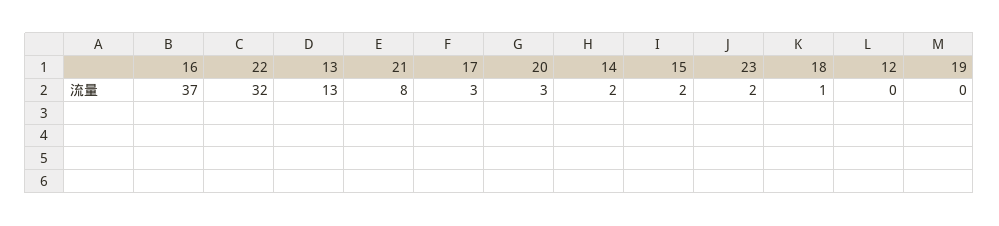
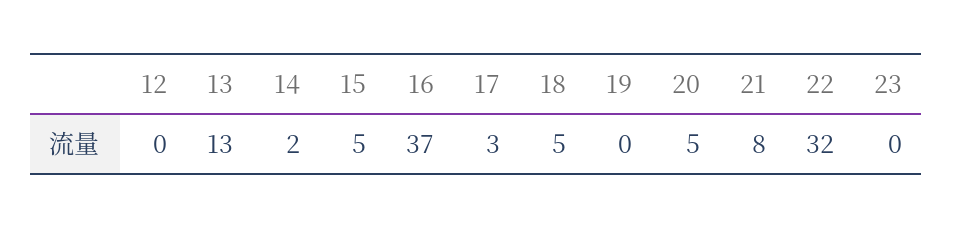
20: 3 -> 5
15: 2 -> 5
23: 2 -> 0
18: 1 -> 5

